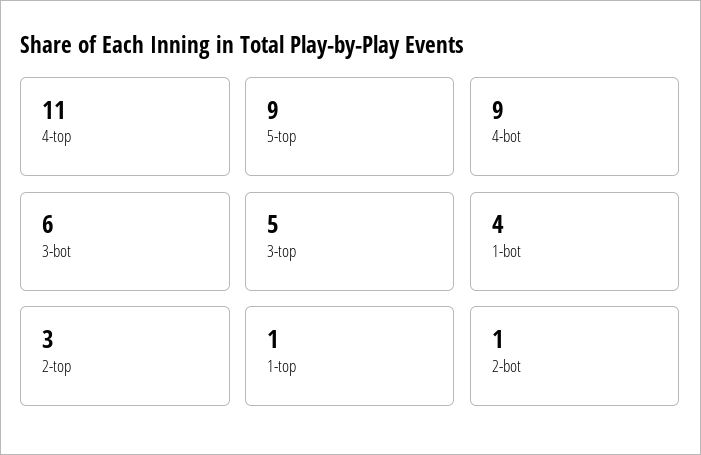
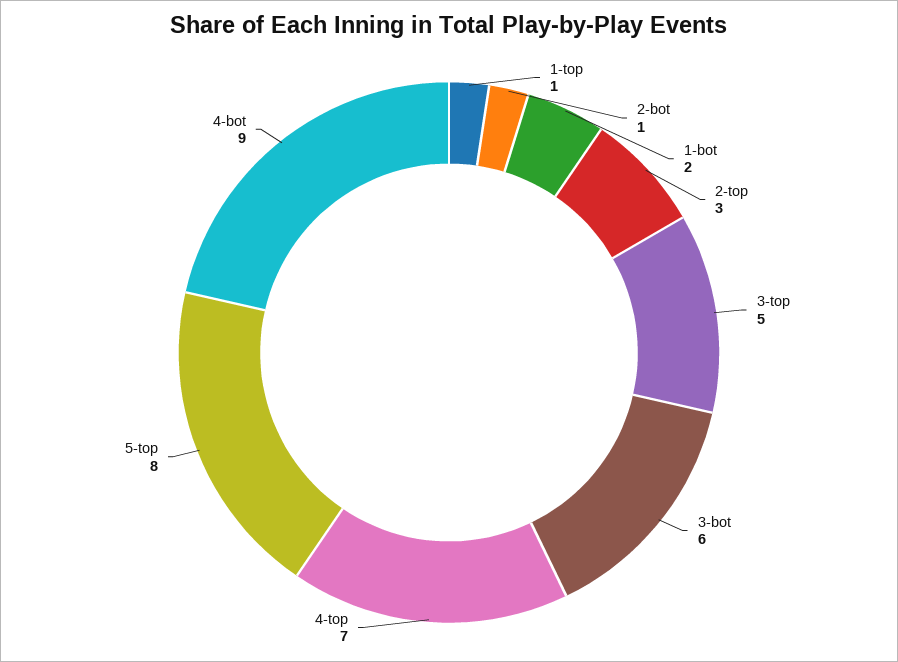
4-top: 11 -> 7
5-top: 9 -> 8
1-bot: 4 -> 2

